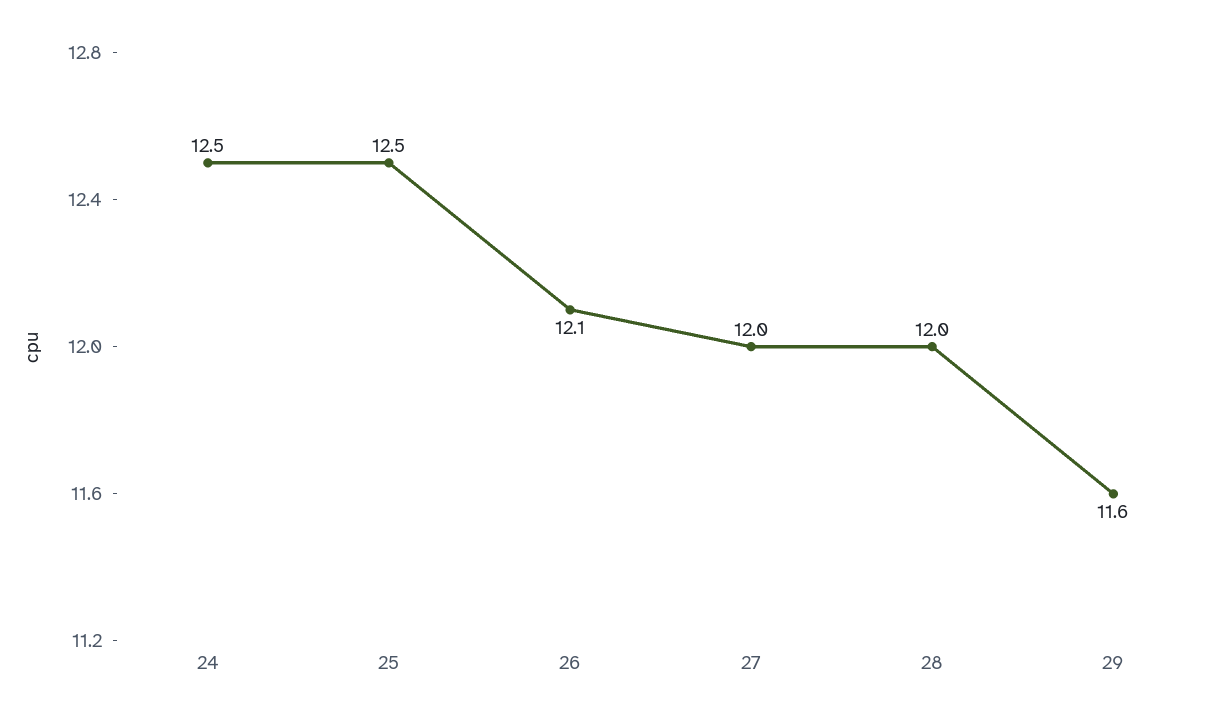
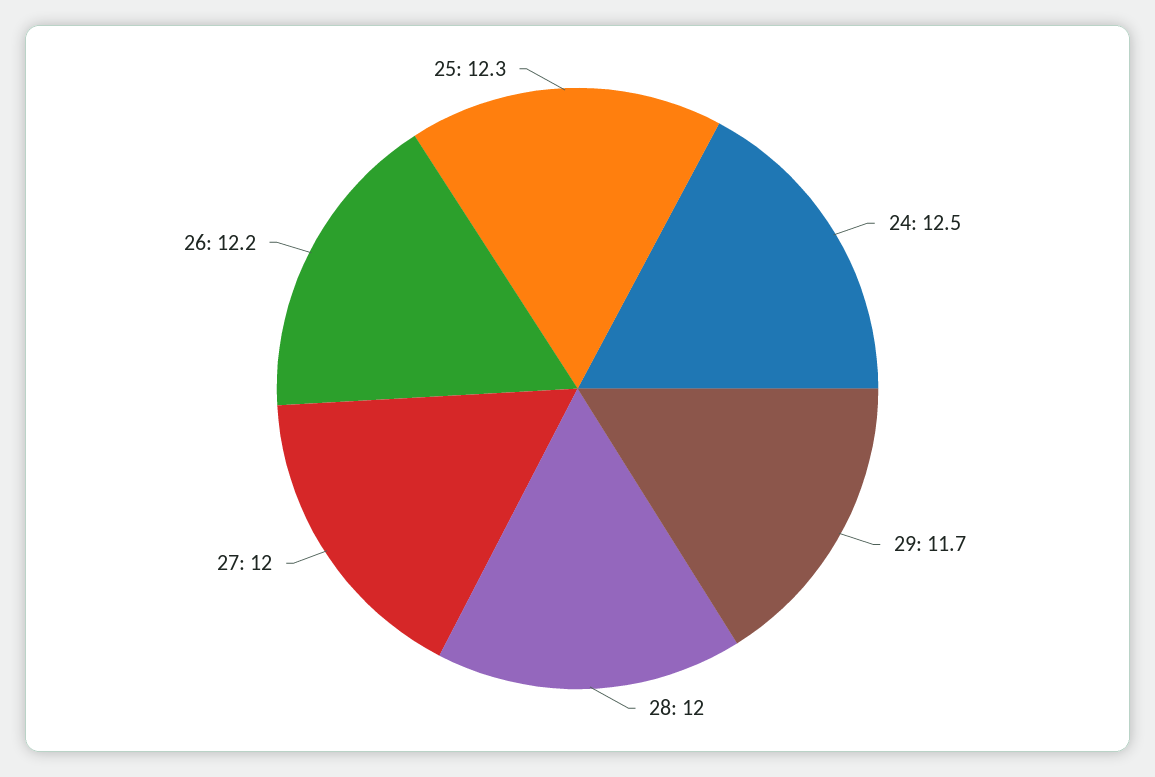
25: 12.5 -> 12.3
26: 12.1 -> 12.2
29: 11.6 -> 11.7

